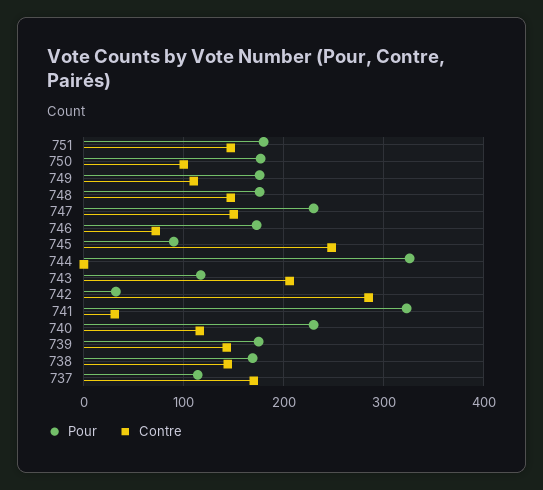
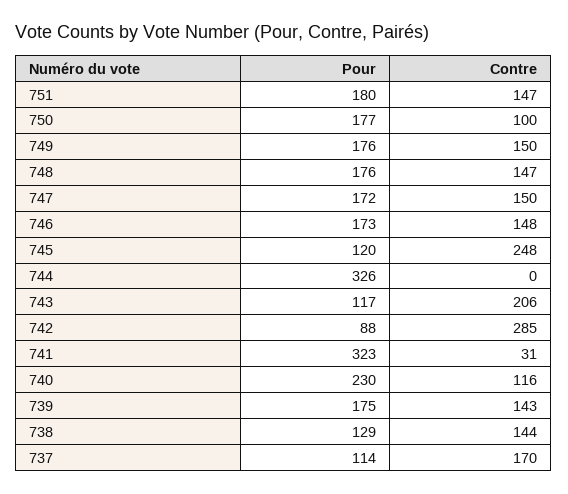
Contre, 749: 110 -> 150
Pour, 747: 230 -> 172
Contre, 746: 70 -> 148
Pour, 745: 90 -> 120
Pour, 742: 30 -> 88
Pour, 738: 170 -> 129

